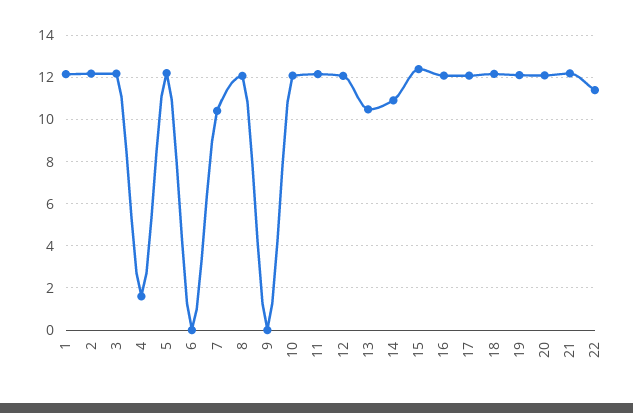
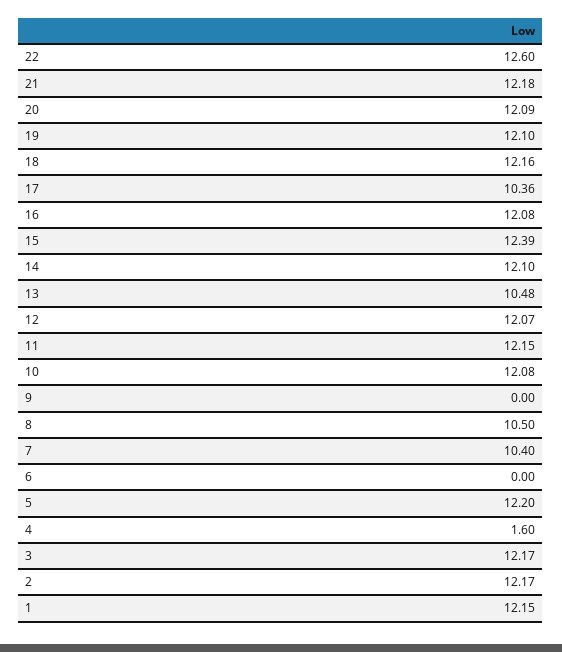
8: 12 -> 10.5
14: 11 -> 12.1
17: 12 -> 10.36
22: 11.5 -> 12.6

